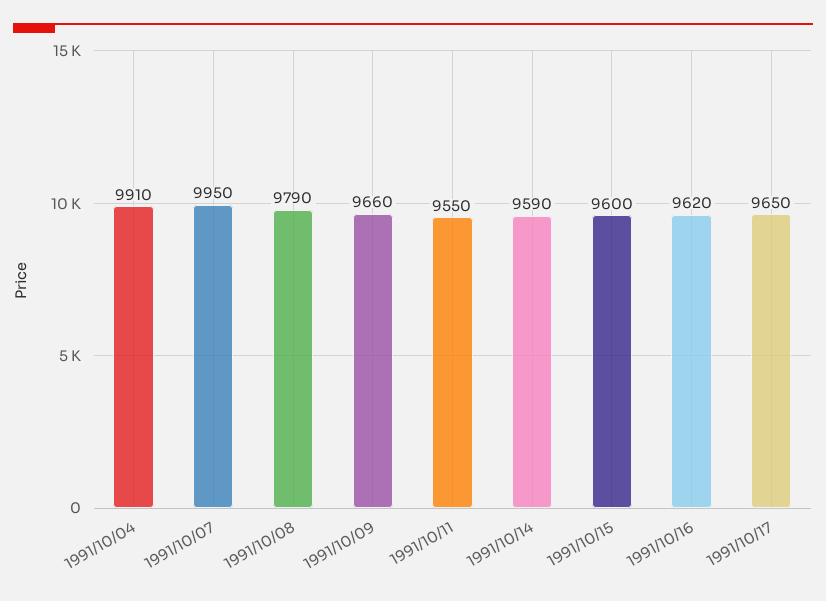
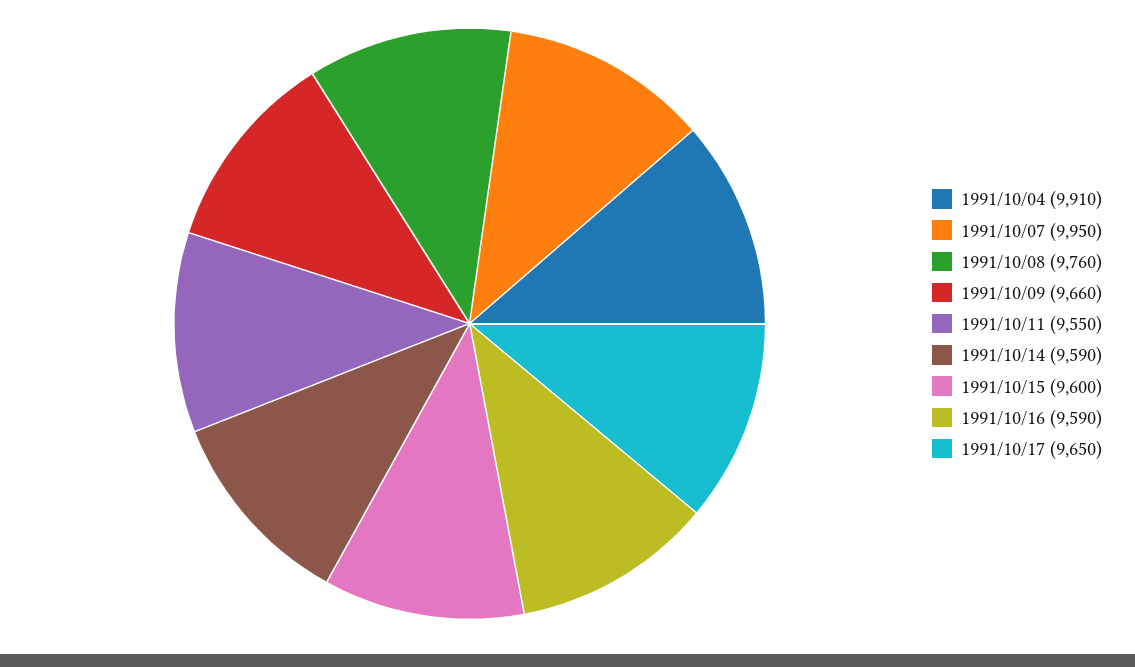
1991/10/08: 9790 -> 9760
1991/10/16: 9620 -> 9590

